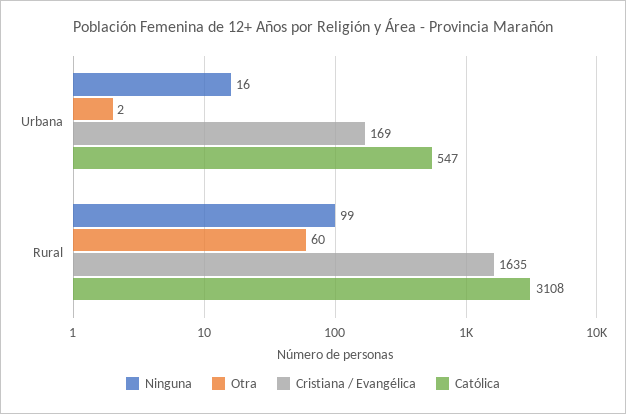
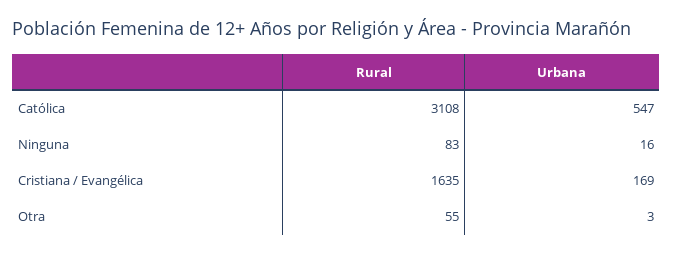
Otra, Urbana: 2 -> 3
Ninguna, Rural: 99 -> 83
Otra, Rural: 60 -> 55

